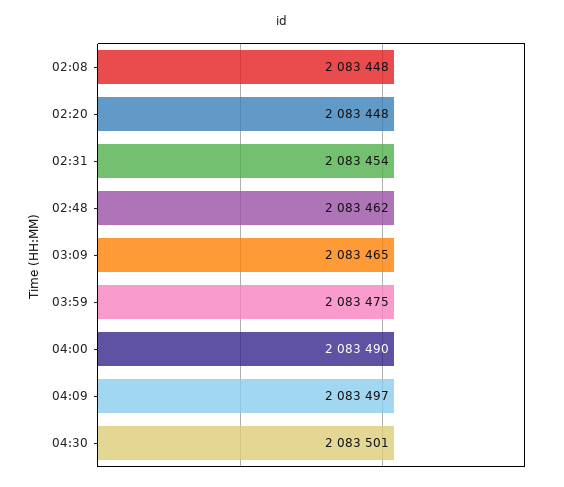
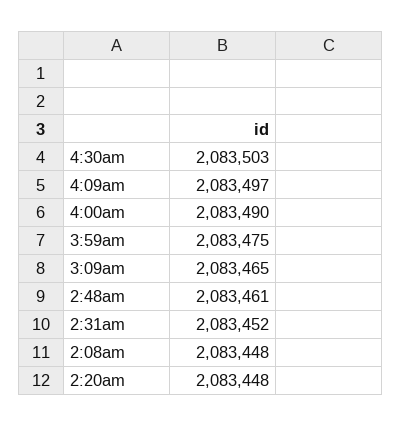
02:31: 2083454 -> 2083452
02:48: 2083462 -> 2083461
04:30: 2083501 -> 2083503

